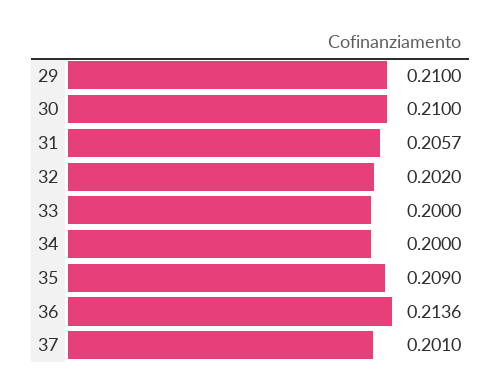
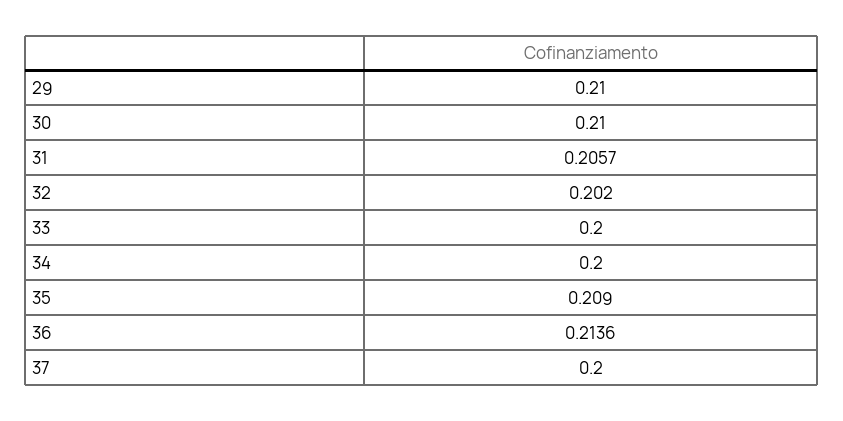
37: 0.201 -> 0.2

